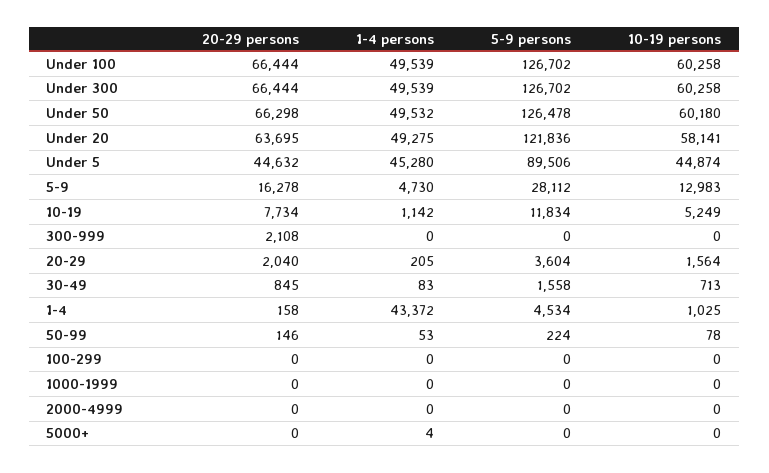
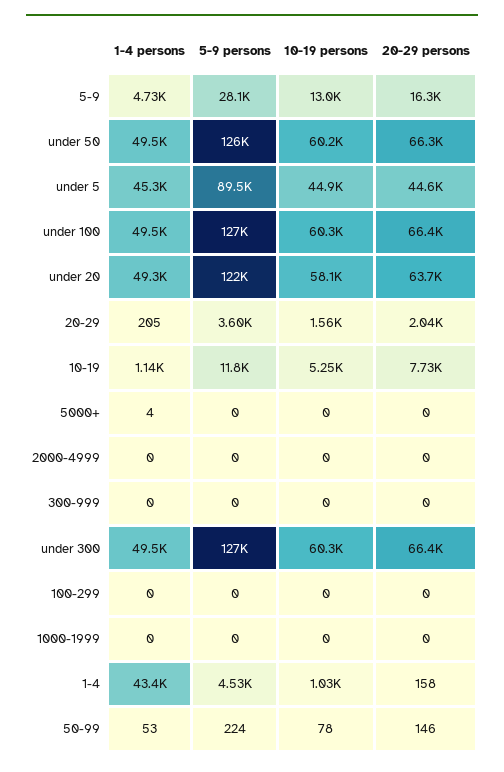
20-29 persons, 300-999: 2108 -> 0
20-29 persons, 30-49: 845 -> none
1-4 persons, 30-49: 83 -> none
5-9 persons, 30-49: 1558 -> none
10-19 persons, 30-49: 713 -> none

